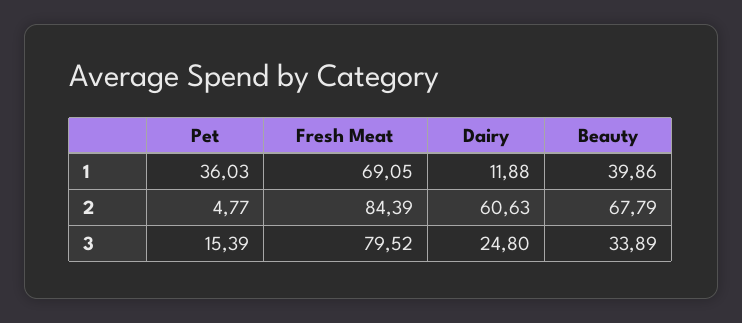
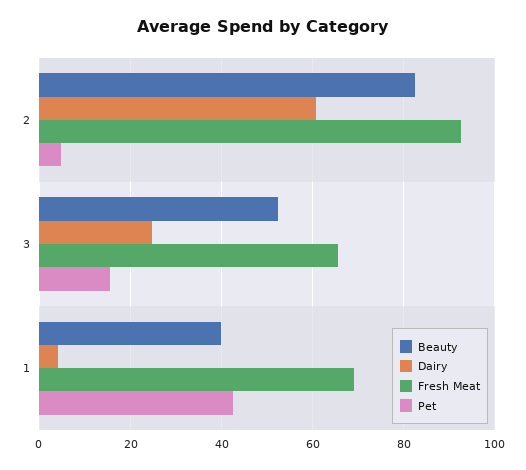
Pet, 1: 36.03 -> 42
Dairy, 1: 11.88 -> 4
Fresh Meat, 2: 84.39 -> 92
Beauty, 2: 67.79 -> 82
Fresh Meat, 3: 79.52 -> 66
Beauty, 3: 33.89 -> 52

